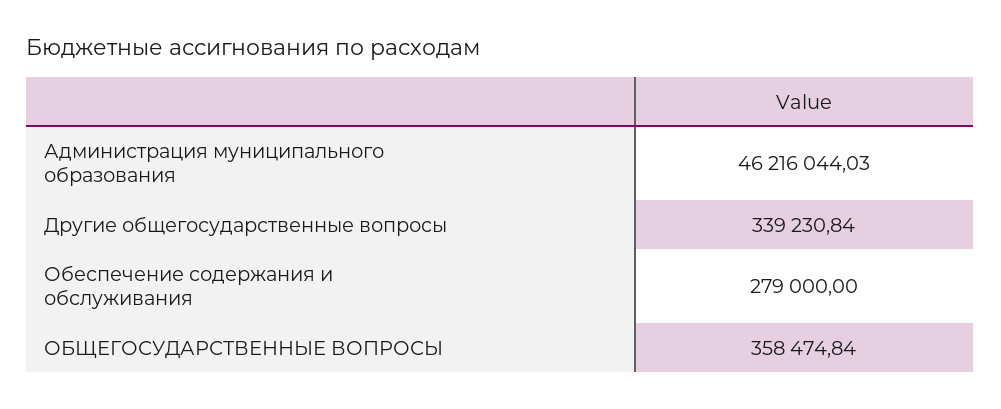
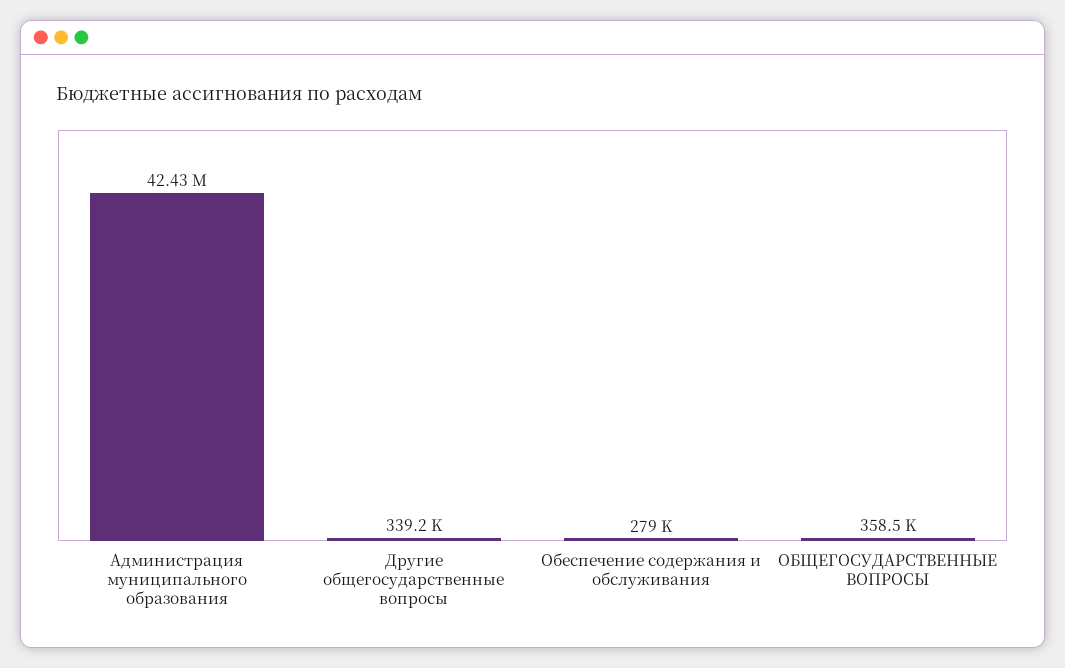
Администрация муниципального образования: 46216044.03 -> 42430000

